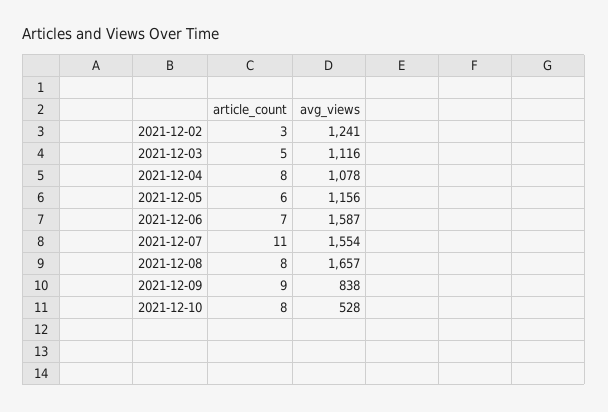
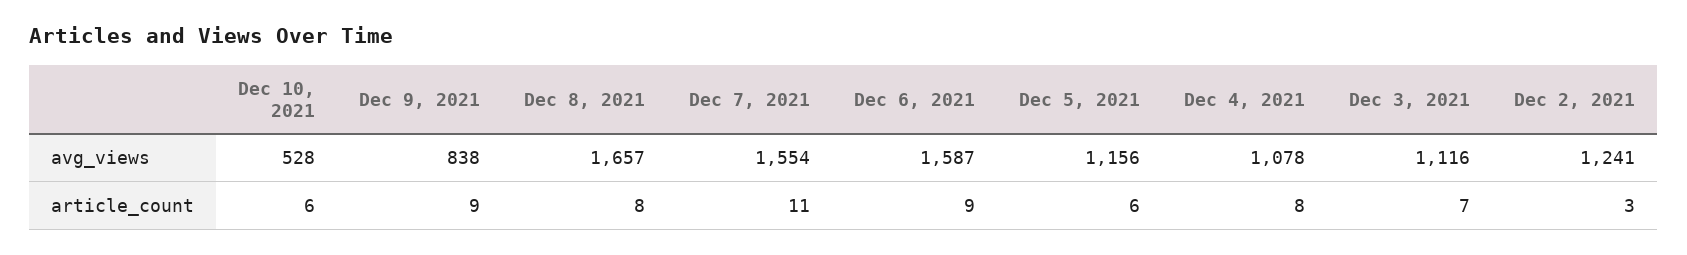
article_count, 2021-12-03: 5 -> 7
article_count, 2021-12-06: 7 -> 9
article_count, 2021-12-10: 8 -> 6

